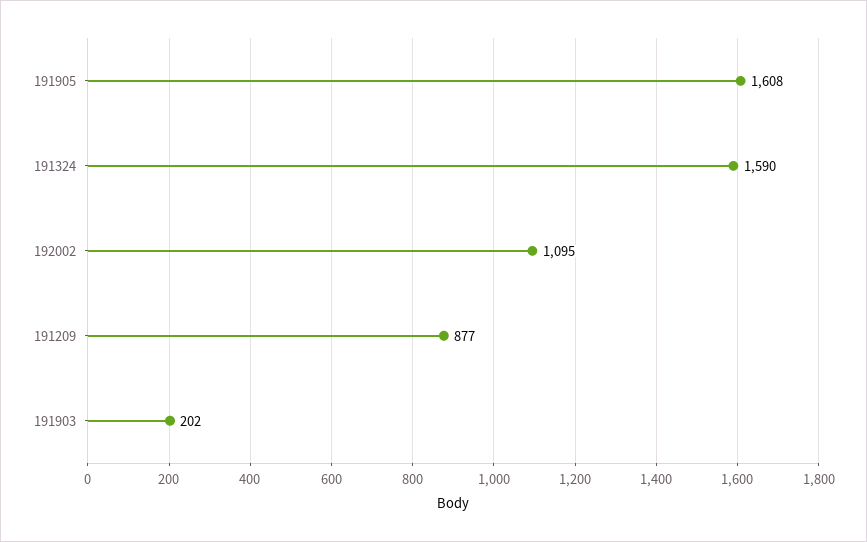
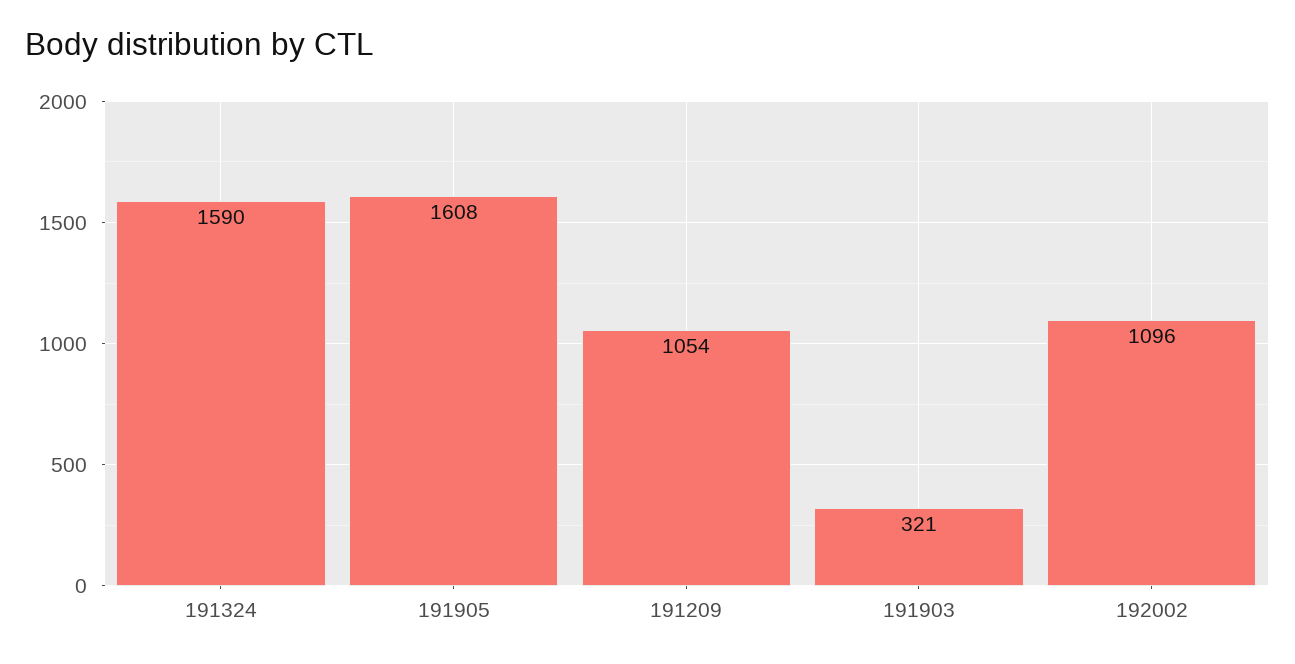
192002: 1095 -> 1096
191209: 877 -> 1054
191903: 202 -> 321

